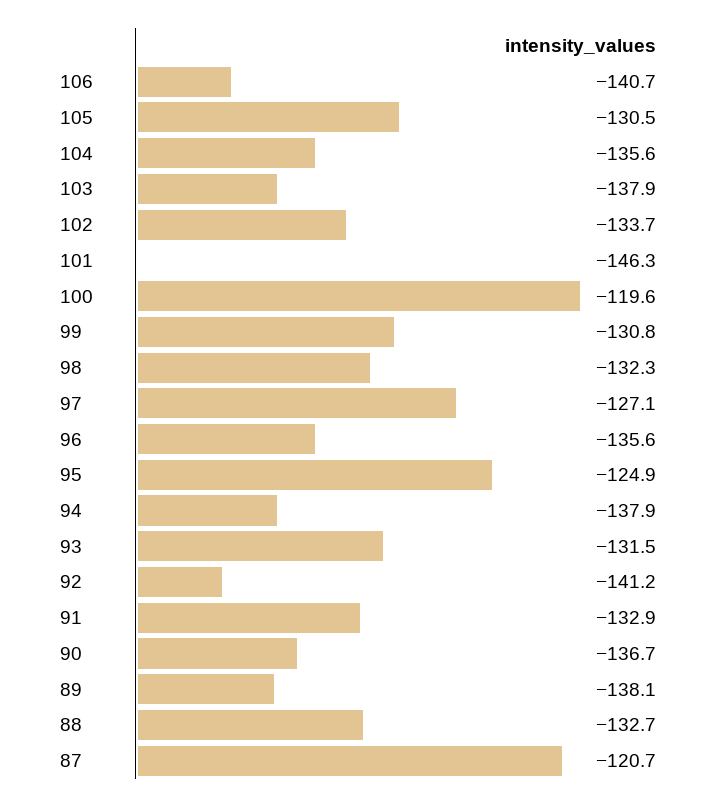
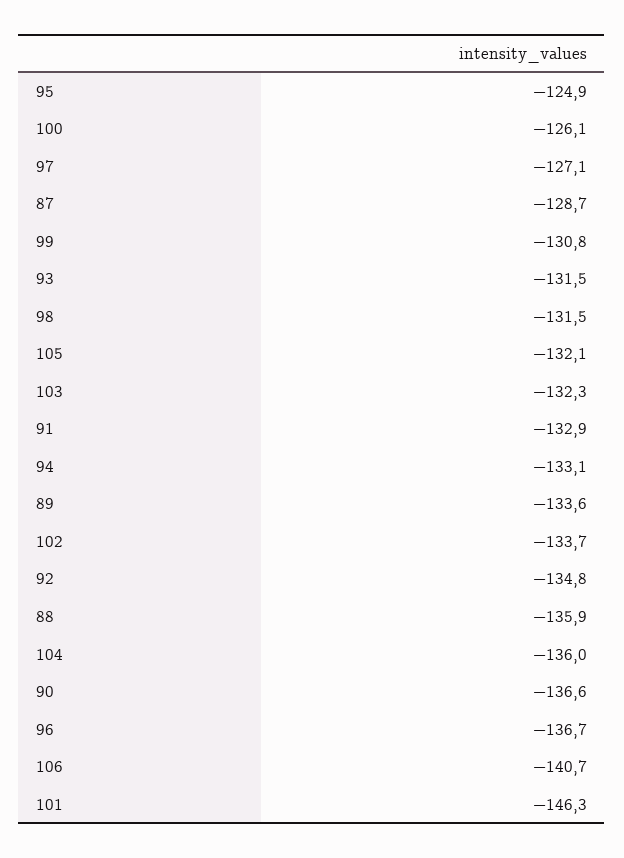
105: -130.5 -> -132.1
104: -135.6 -> -136
103: -137.9 -> -132.3
100: -119.6 -> -126.1
98: -132.3 -> -131.5
96: -135.6 -> -136.7
94: -137.9 -> -133.1
92: -141.2 -> -134.8
90: -136.7 -> -136.6
89: -138.1 -> -133.6
88: -132.7 -> -135.9
87: -120.7 -> -128.7

